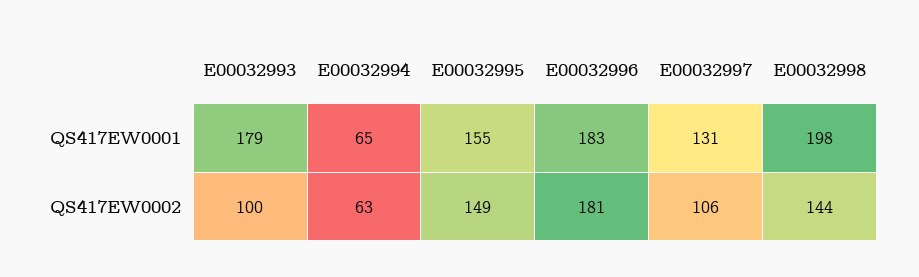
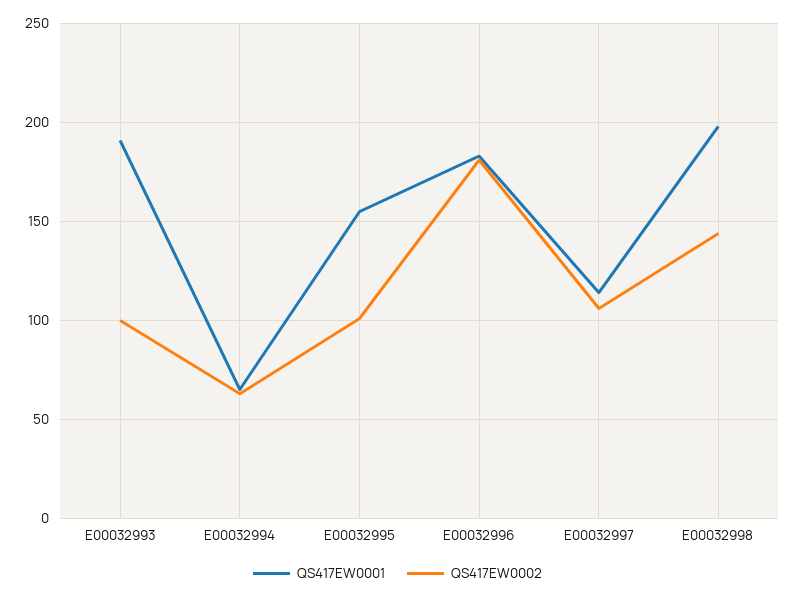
QS417EW0001, E00032993: 179 -> 190
QS417EW0001, E00032997: 131 -> 115
QS417EW0002, E00032995: 149 -> 100

